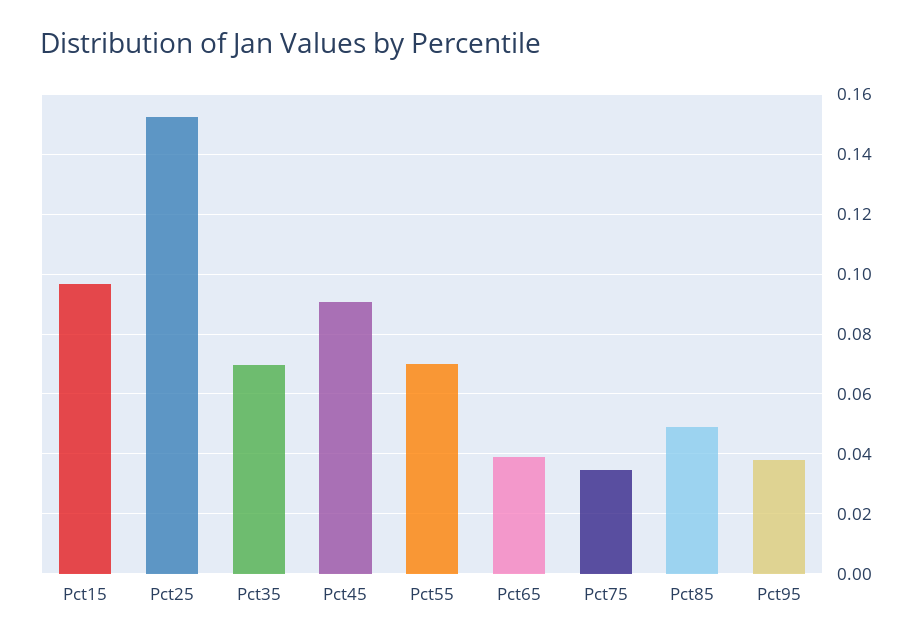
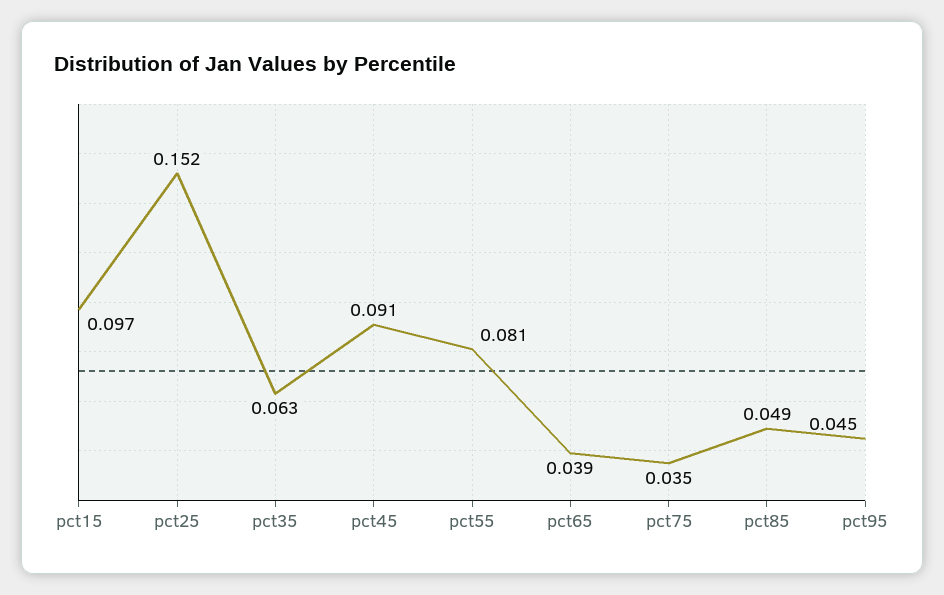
Pct35: 0.07 -> 0.063
Pct55: 0.07 -> 0.081
Pct95: 0.0375 -> 0.045

